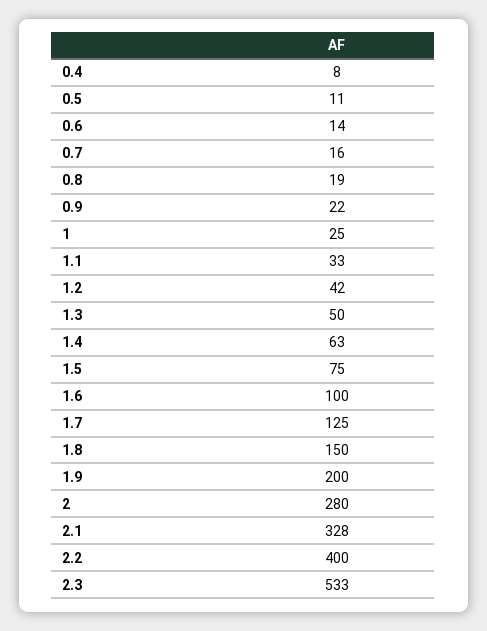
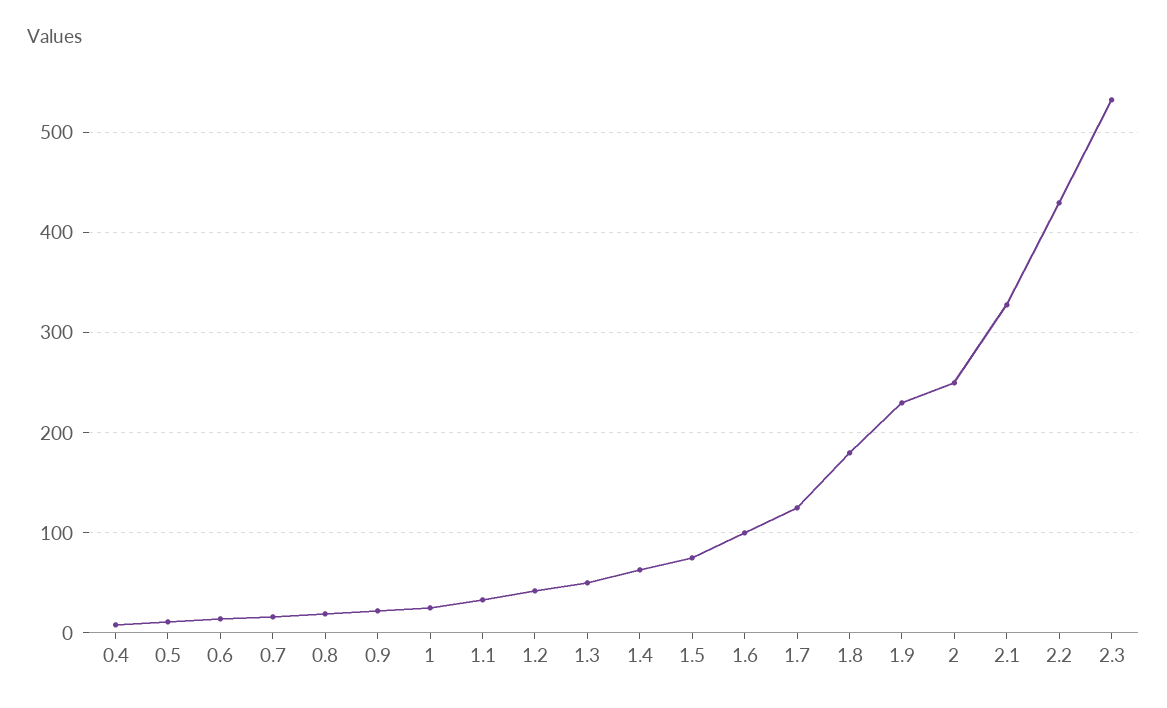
1.8: 150 -> 180
1.9: 200 -> 230
2: 280 -> 250
2.2: 400 -> 430

